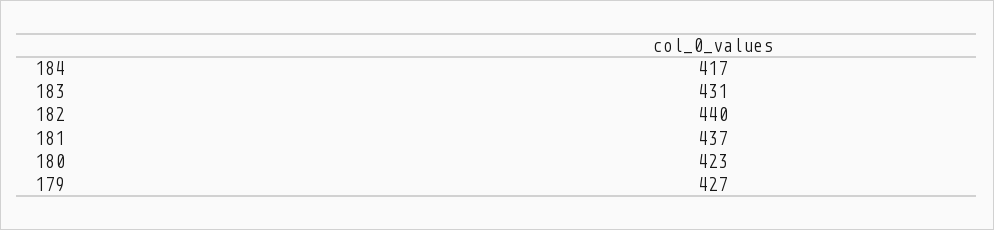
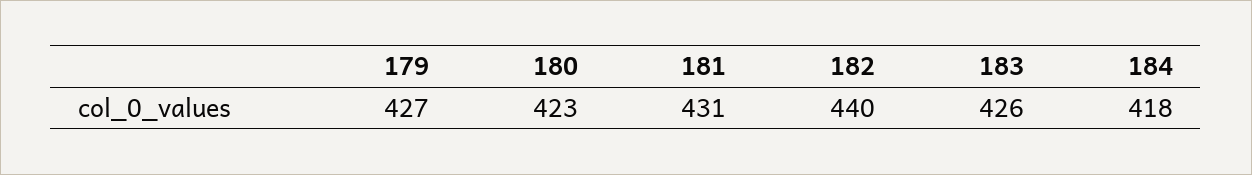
184: 417 -> 418
183: 431 -> 426
181: 437 -> 431

